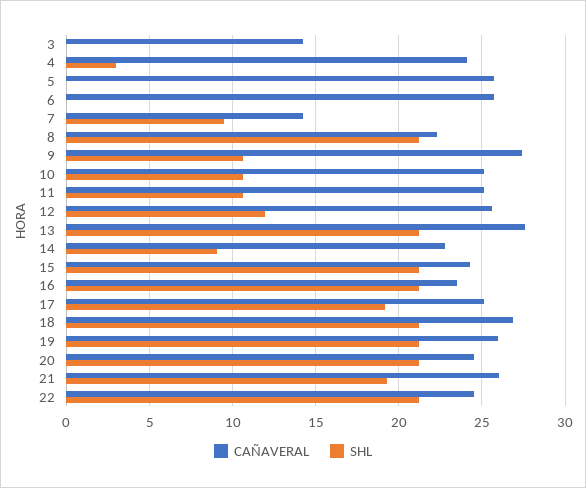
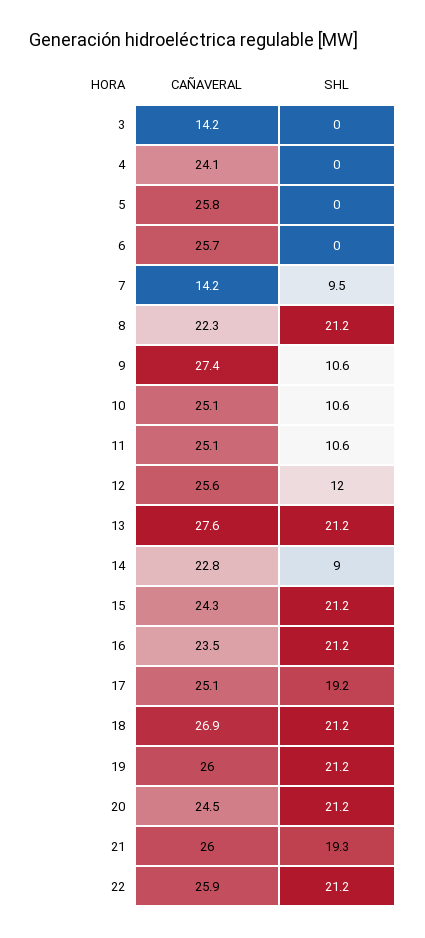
SHL, 4: 3 -> 0
CAÑAVERAL, 22: 24.5 -> 25.9

